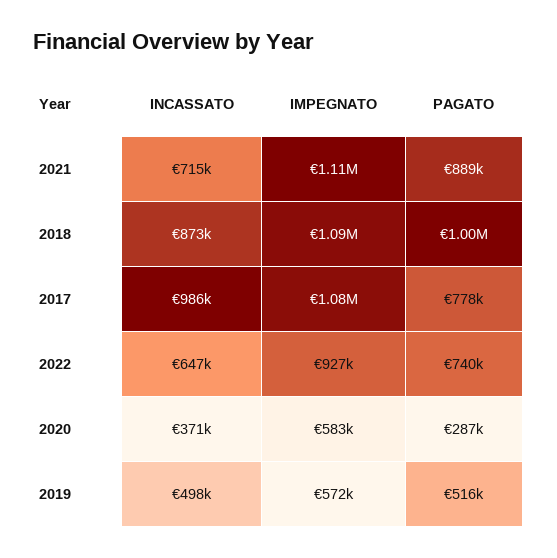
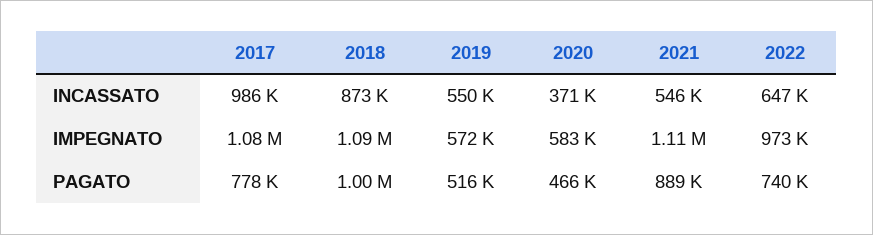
INCASSATO, 2021: 715000 -> 546000
IMPEGNATO, 2022: 927000 -> 973000
PAGATO, 2020: 287000 -> 466000
INCASSATO, 2019: 498000 -> 550000

